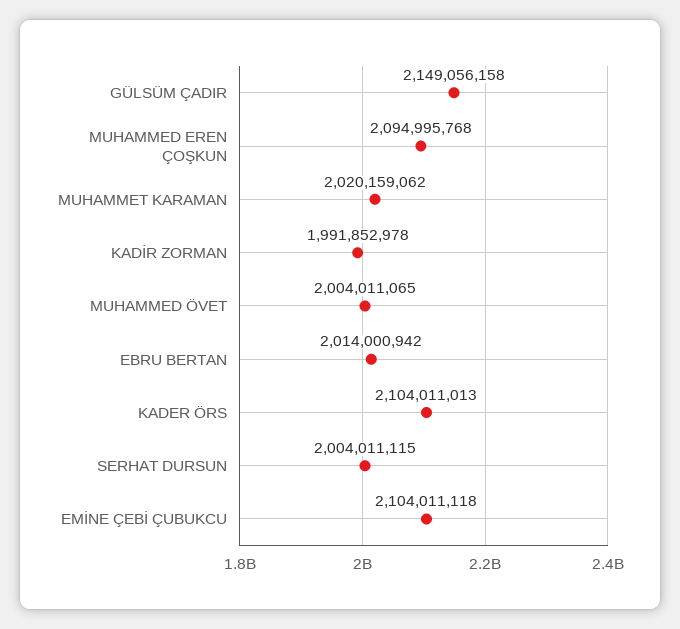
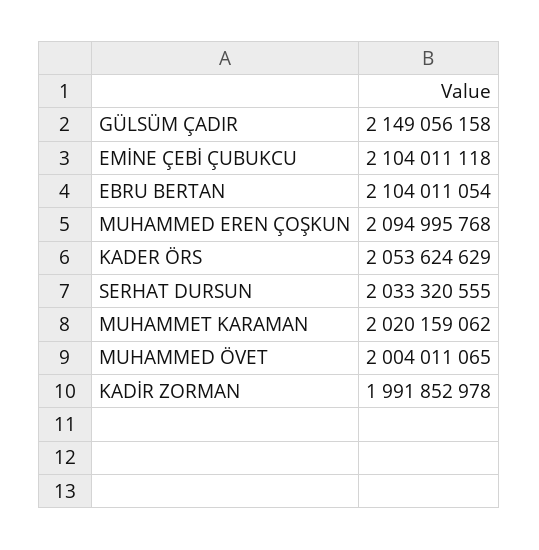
EBRU BERTAN: 2014000942 -> 2104011054
KADER ÖRS: 2104011013 -> 2053624629
SERHAT DURSUN: 2004011115 -> 2033320555

